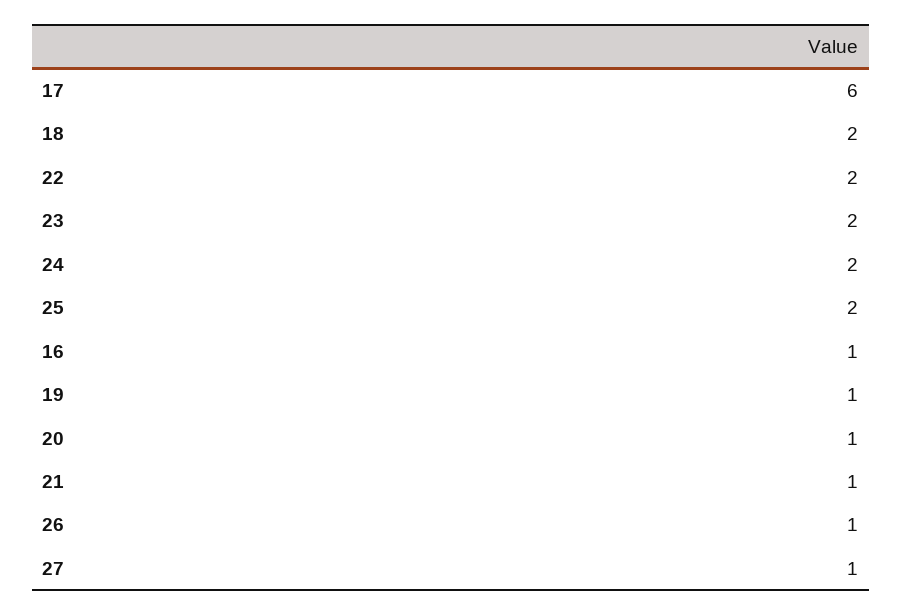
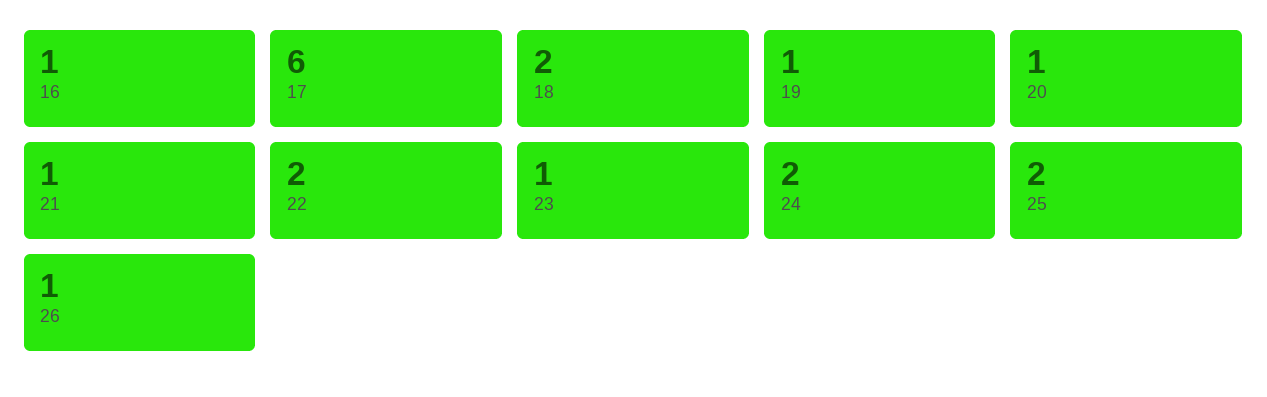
23: 2 -> 1
27: 1 -> none

